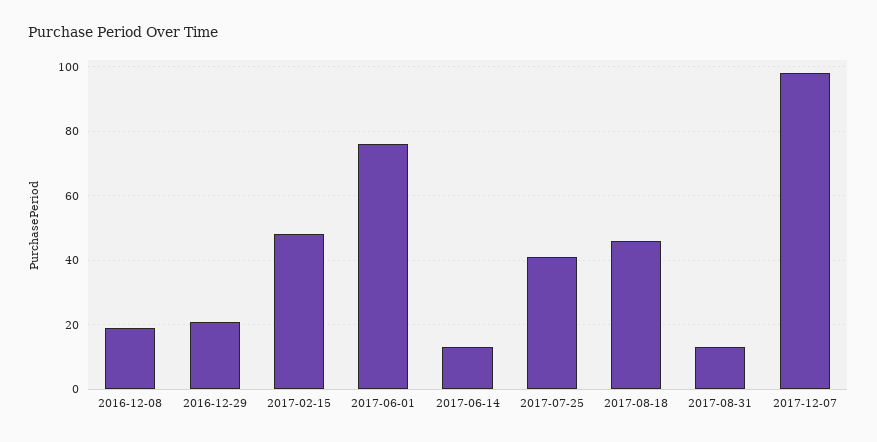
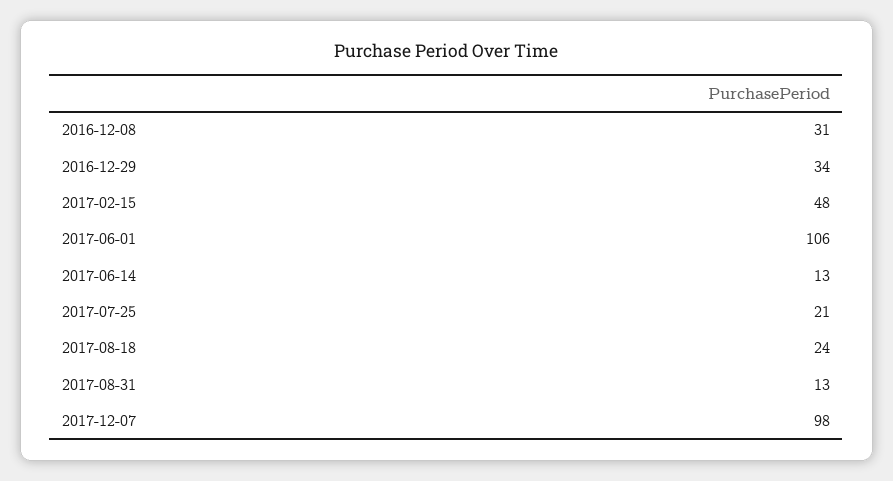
2016-12-08: 20 -> 31
2016-12-29: 20 -> 34
2017-06-01: 75 -> 106
2017-07-25: 40 -> 21
2017-08-18: 45 -> 24

